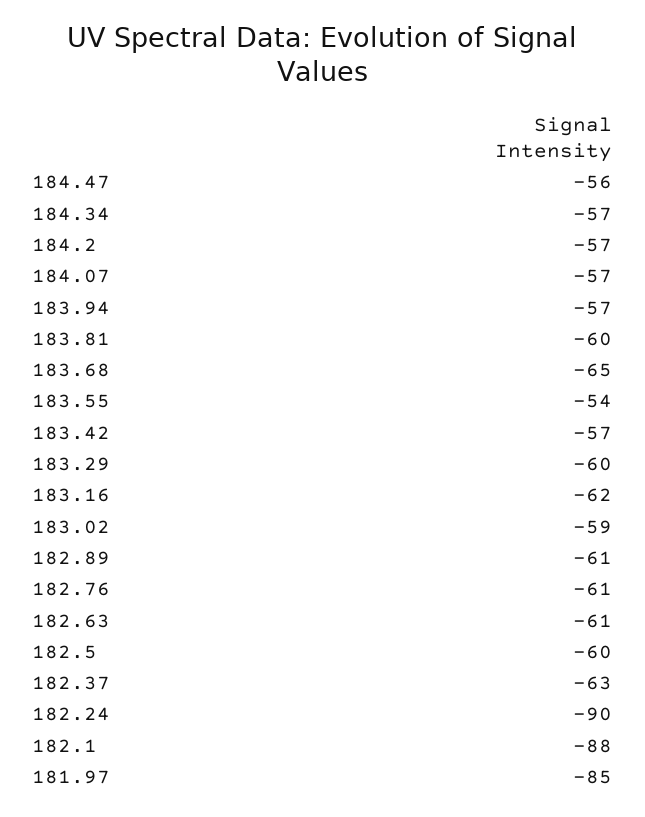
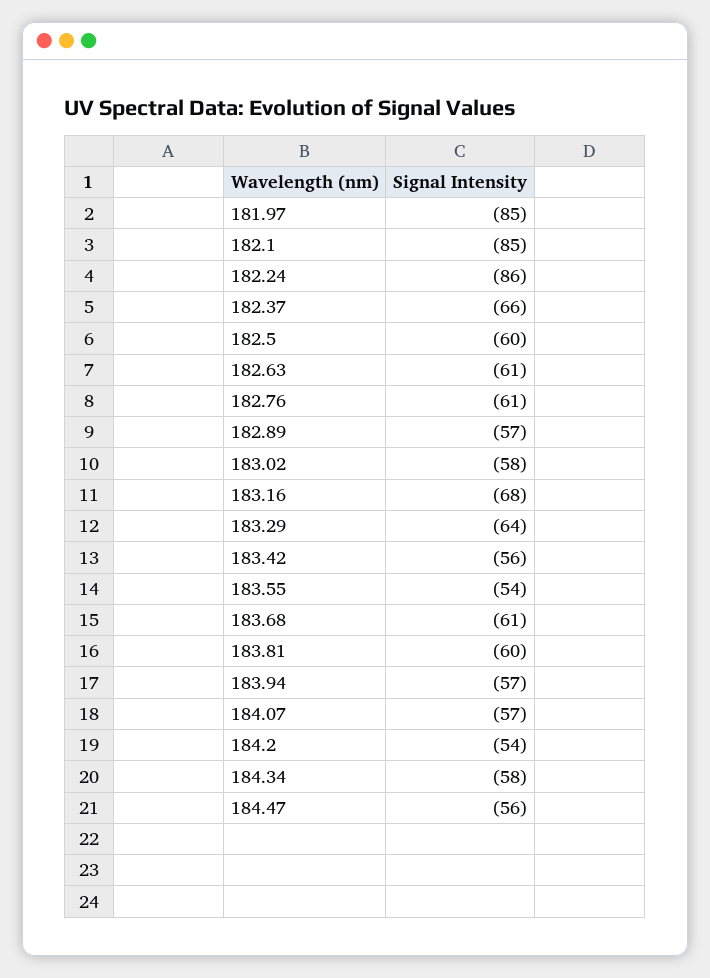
184.34: -57 -> -58
184.2: -57 -> -54
183.68: -65 -> -61
183.42: -57 -> -56
183.29: -60 -> -64
183.16: -62 -> -68
183.02: -59 -> -58
182.89: -61 -> -57
182.37: -63 -> -66
182.24: -90 -> -86
182.1: -88 -> -85

